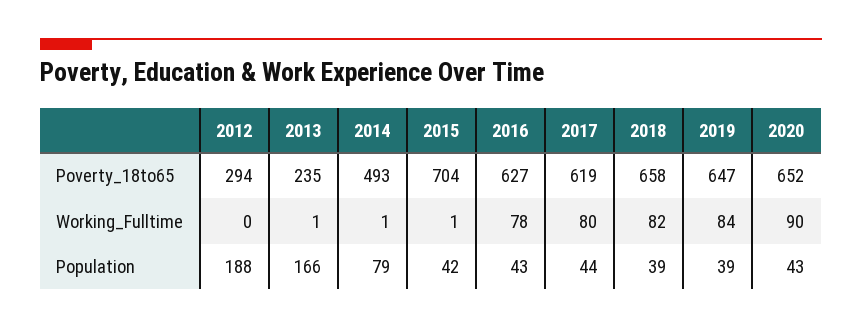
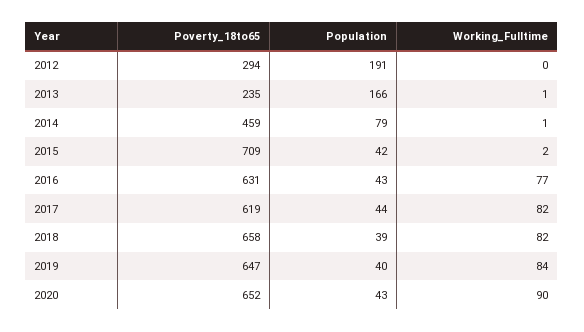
2014, Poverty_18to65: 493 -> 459
2015, Poverty_18to65: 704 -> 709
2016, Poverty_18to65: 627 -> 631
2015, Working_Fulltime: 1 -> 2
2016, Working_Fulltime: 78 -> 77
2017, Working_Fulltime: 80 -> 82
2012, Population: 188 -> 191
2019, Population: 39 -> 40

